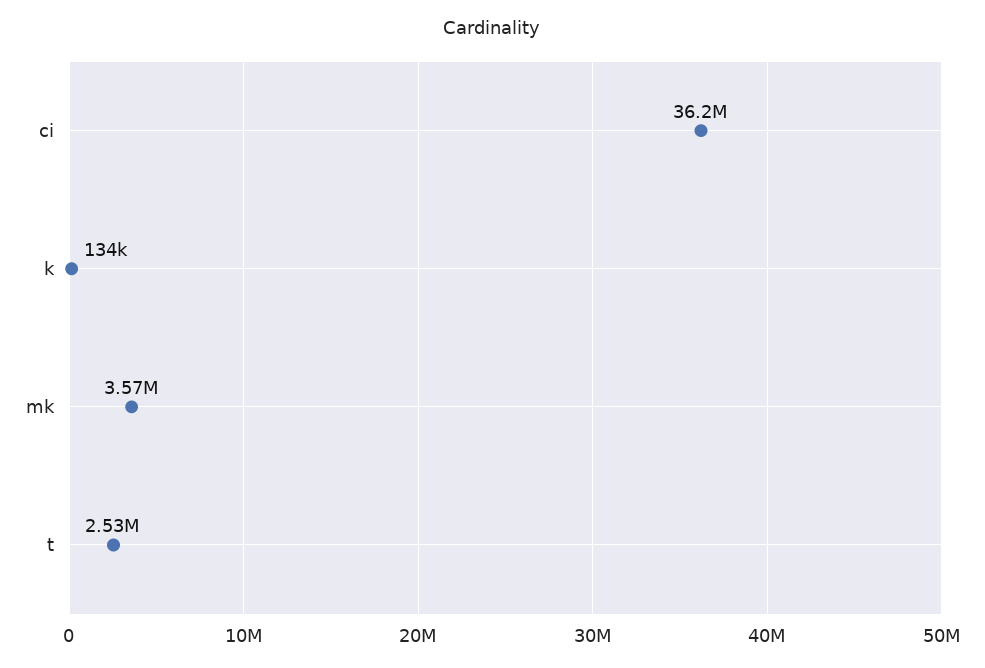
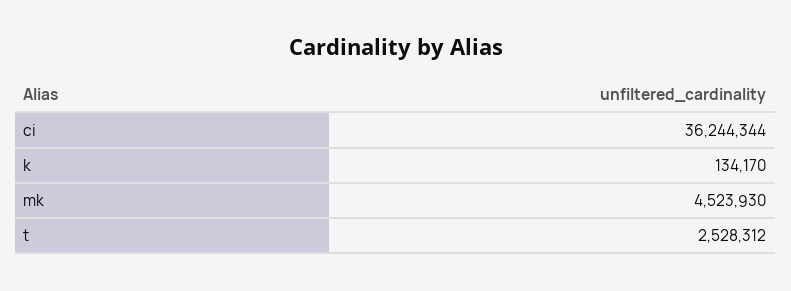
mk: 3570000 -> 4523930

